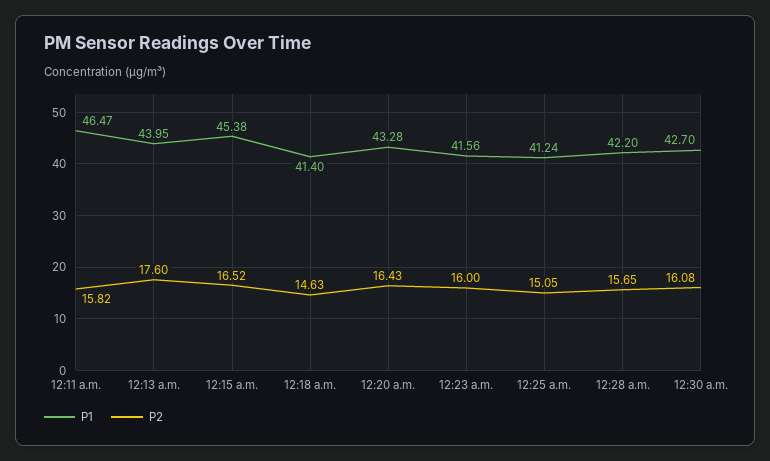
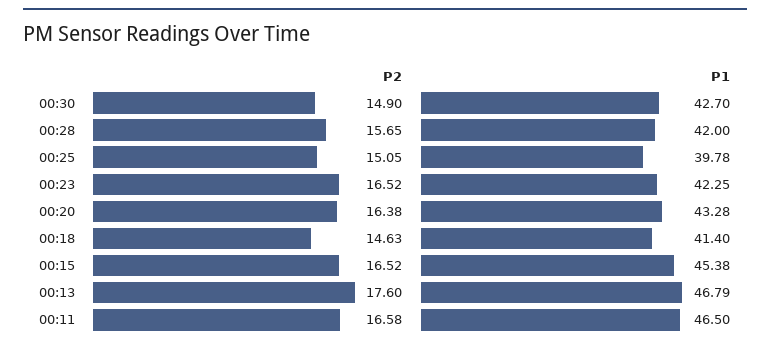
P1, 12:11 a.m.: 46.47 -> 46.5
P2, 12:11 a.m.: 15.82 -> 16.58
P1, 12:13 a.m.: 43.95 -> 46.79
P2, 12:20 a.m.: 16.43 -> 16.38
P1, 12:23 a.m.: 41.56 -> 42.25
P2, 12:23 a.m.: 16 -> 16.52
P1, 12:25 a.m.: 41.24 -> 39.78
P1, 12:28 a.m.: 42.2 -> 42
P2, 12:30 a.m.: 16.08 -> 14.9

